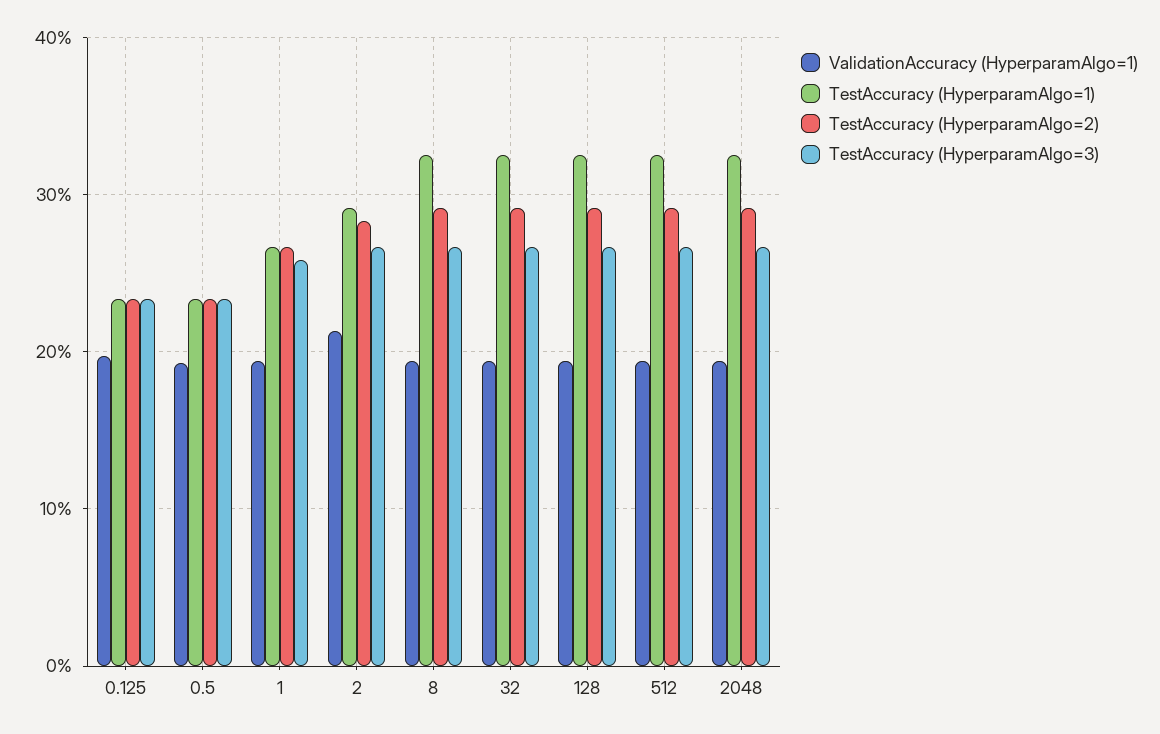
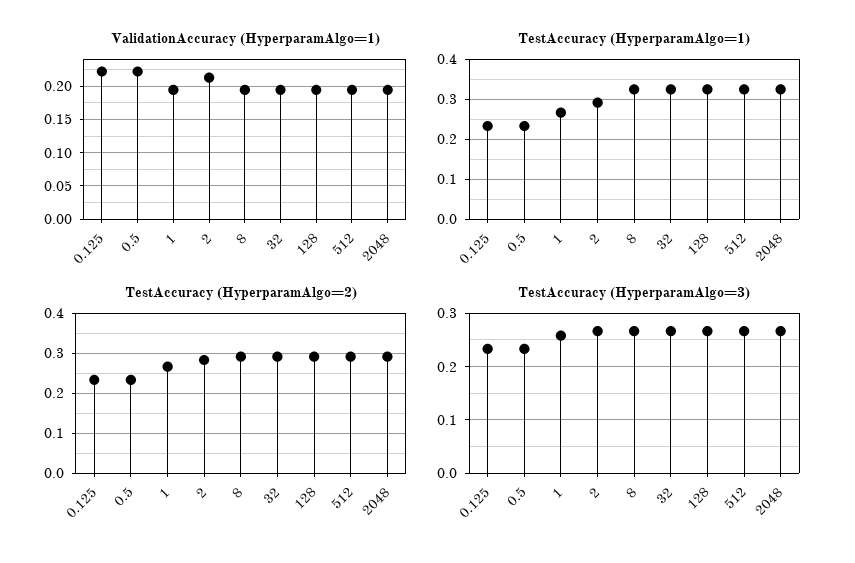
ValidationAccuracy (HyperparamAlgo=1), 0.125: 0.2 -> 0.22
ValidationAccuracy (HyperparamAlgo=1), 0.5: 0.19 -> 0.22

